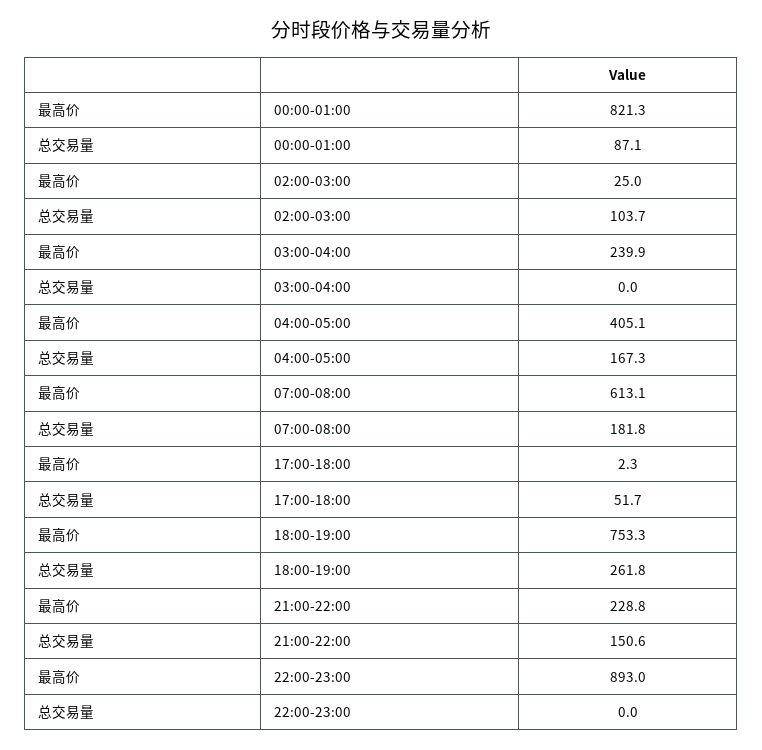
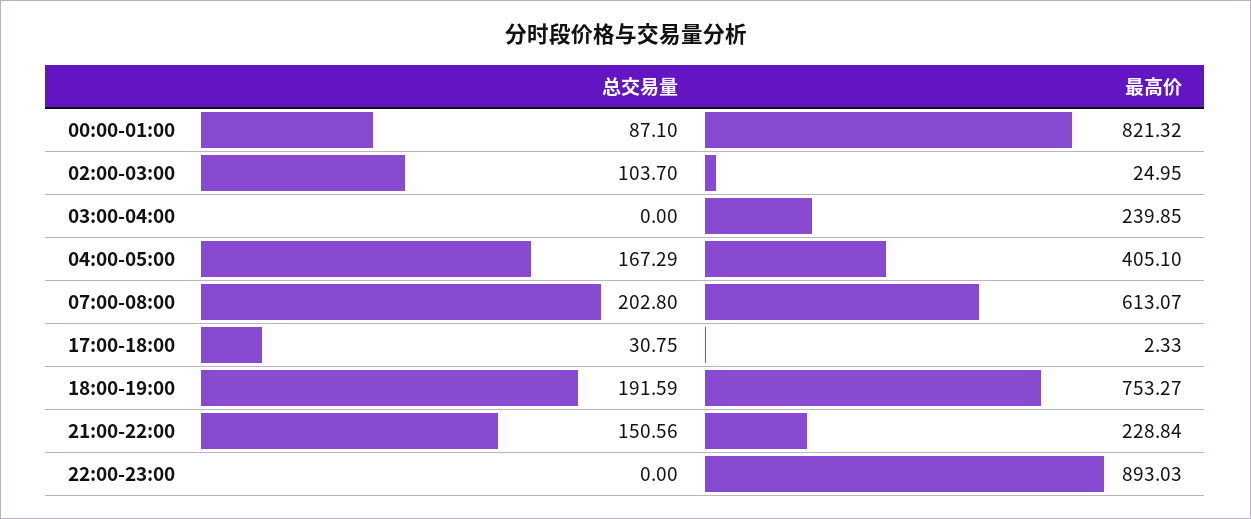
总交易量, 07:00-08:00: 181.8 -> 202.8
总交易量, 17:00-18:00: 51.7 -> 30.75
总交易量, 18:00-19:00: 261.8 -> 191.59

